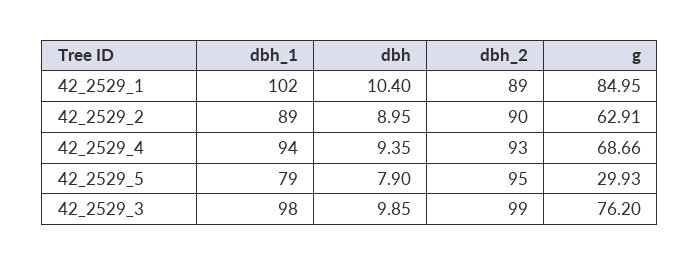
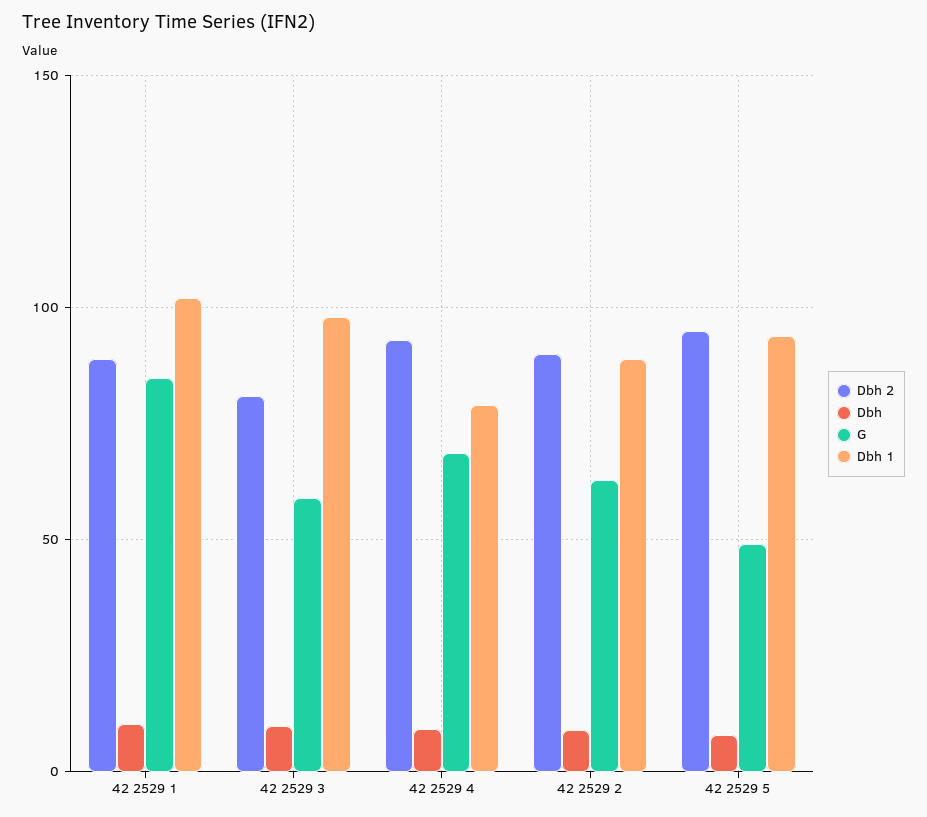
dbh_1, 42_2529_4: 94 -> 80
dbh_1, 42_2529_5: 79 -> 95
g, 42_2529_5: 29.93 -> 50
dbh_2, 42_2529_3: 99 -> 80
g, 42_2529_3: 76.2 -> 60

